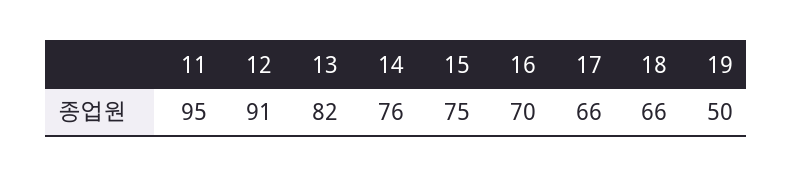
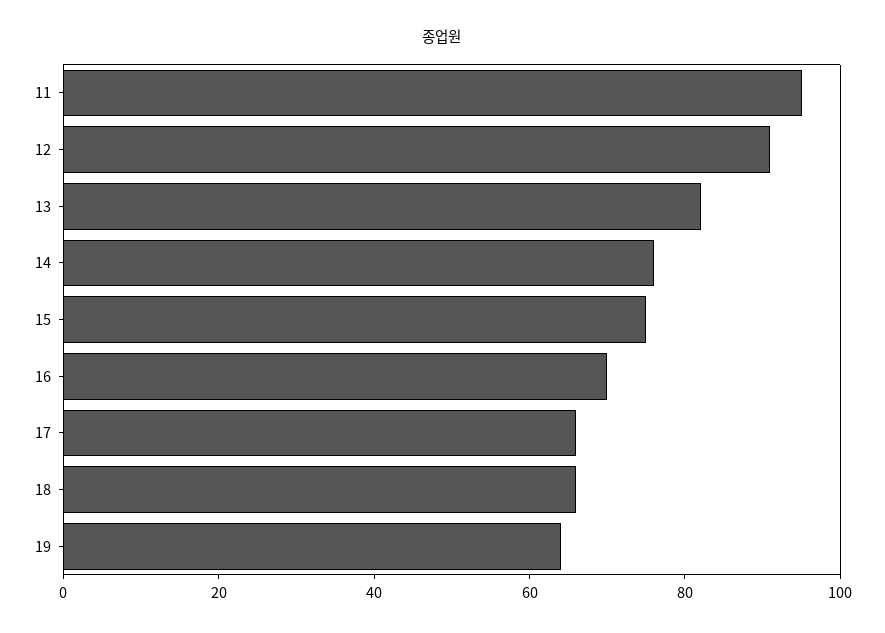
19: 50 -> 65

